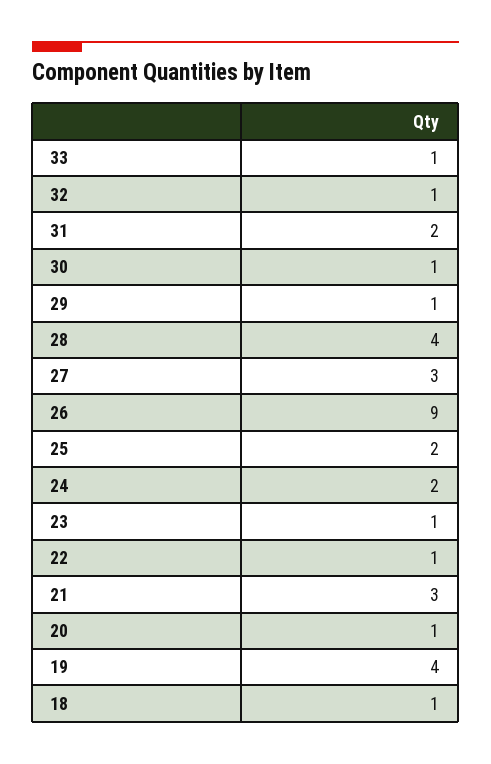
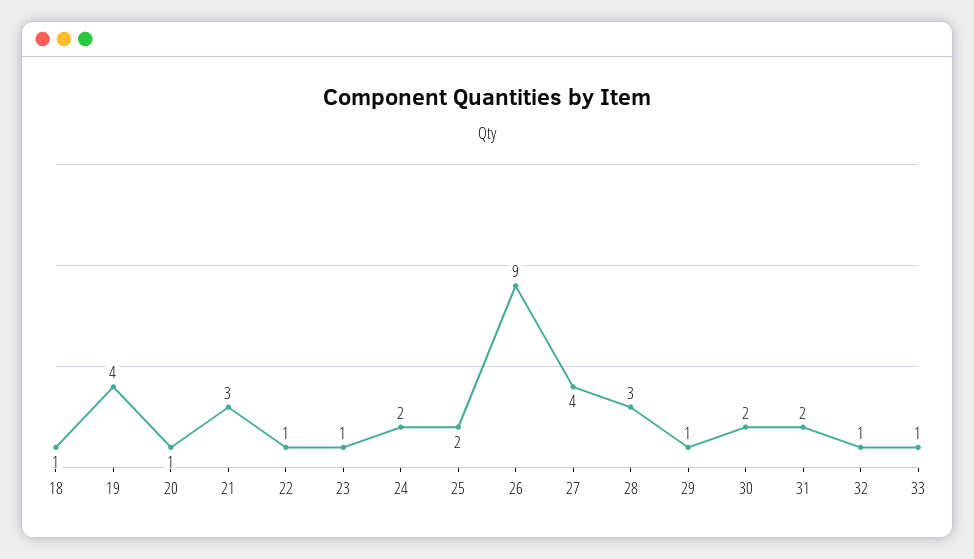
30: 1 -> 2
28: 4 -> 3
27: 3 -> 4

